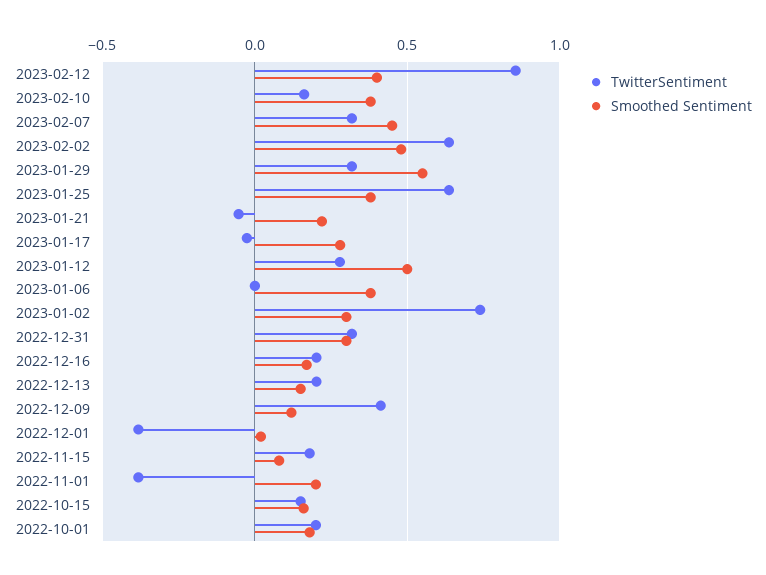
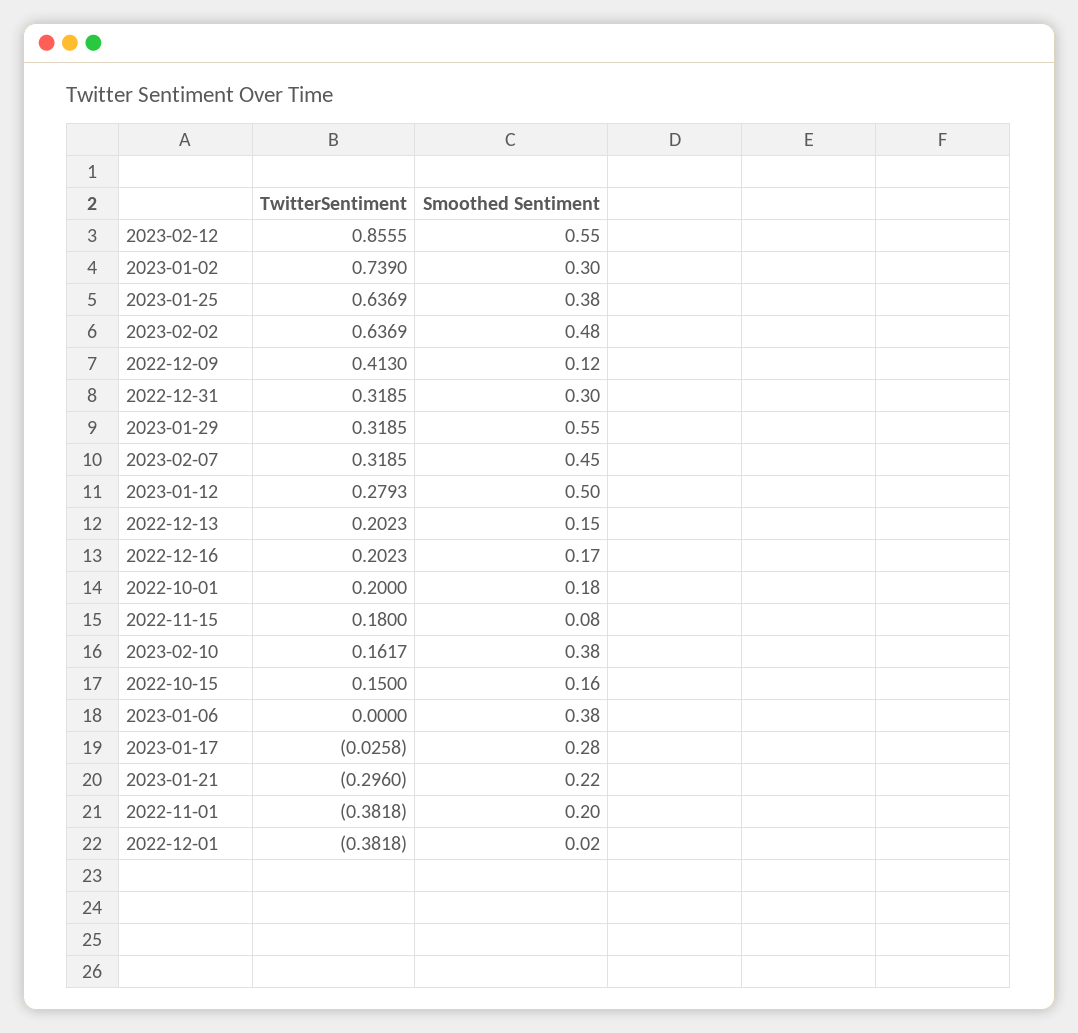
Smoothed Sentiment, 2023-02-12: 0.4 -> 0.55
TwitterSentiment, 2023-01-21: -0.05 -> -0.296

